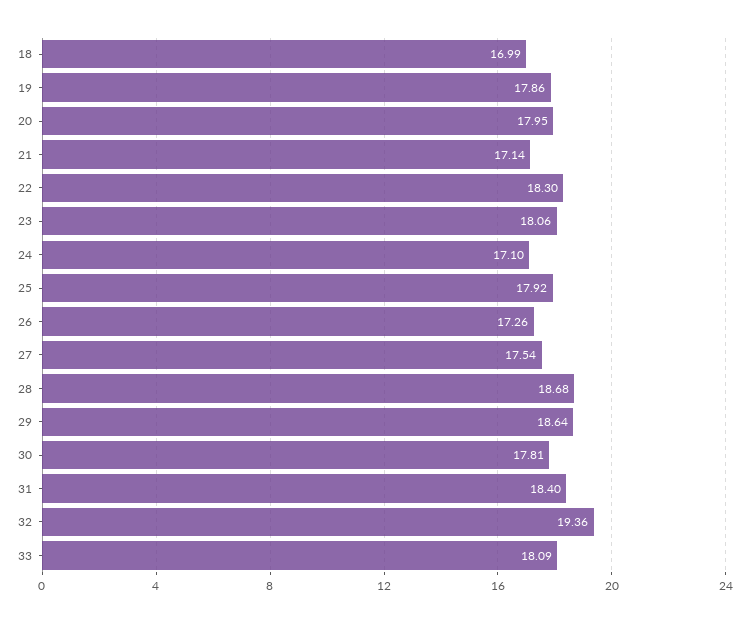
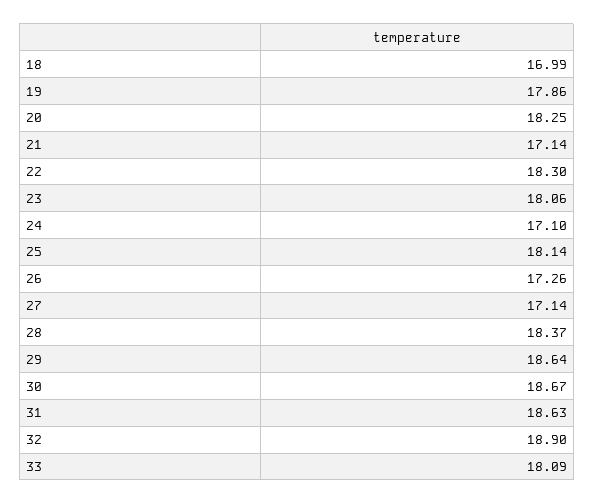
20: 17.95 -> 18.25
25: 17.92 -> 18.14
27: 17.54 -> 17.14
28: 18.68 -> 18.37
30: 17.81 -> 18.67
31: 18.4 -> 18.63
32: 19.36 -> 18.9

